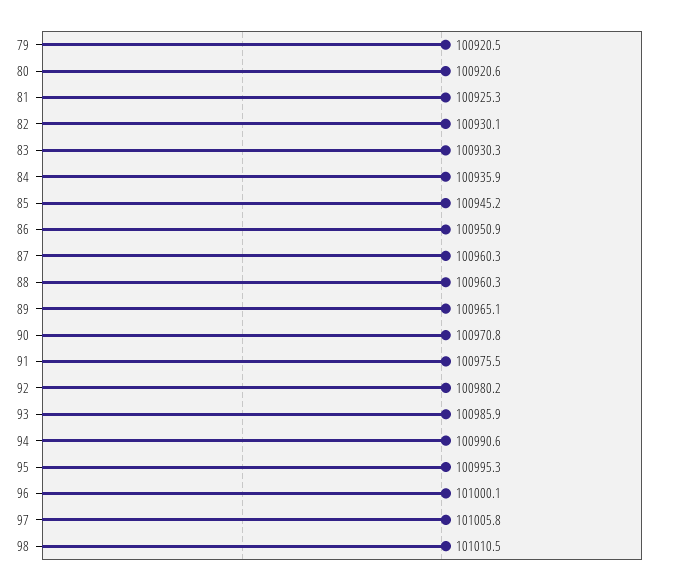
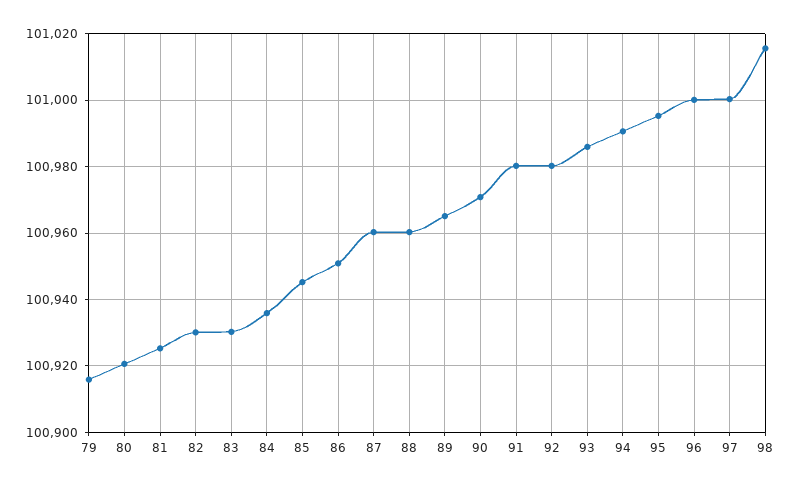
79: 100920.5 -> 100916
91: 100975.5 -> 100980
97: 101005.8 -> 101000
98: 101010.5 -> 101016

